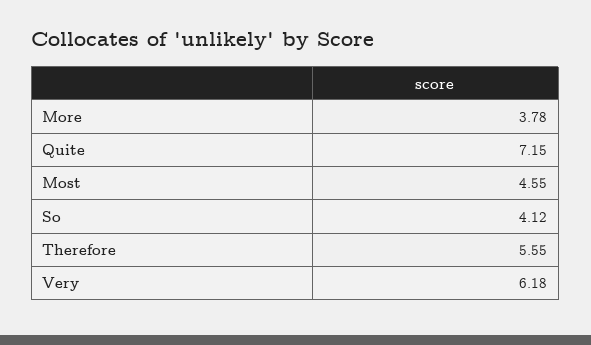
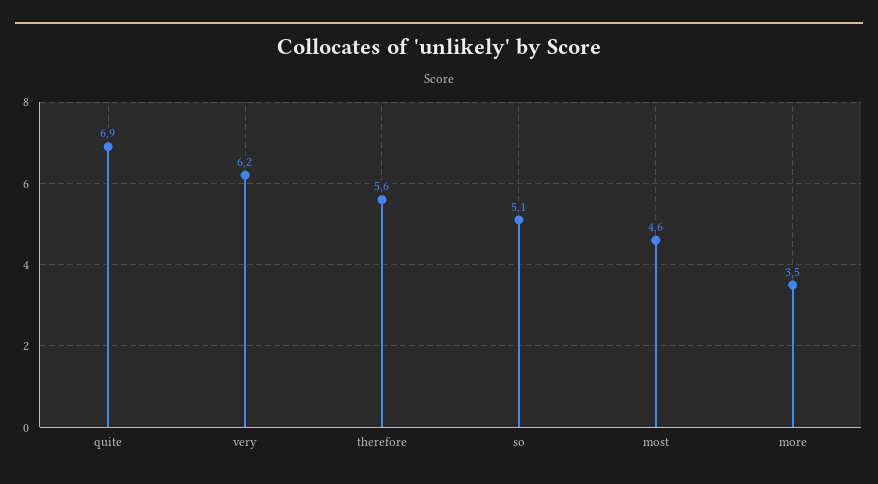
More: 3.78 -> 3.5
Quite: 7.15 -> 6.9
So: 4.12 -> 5.1

